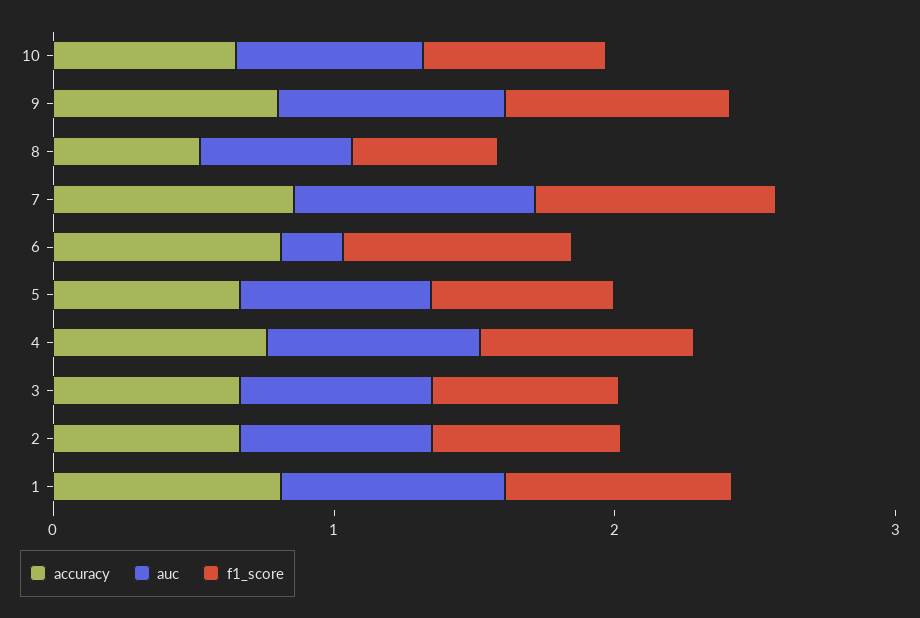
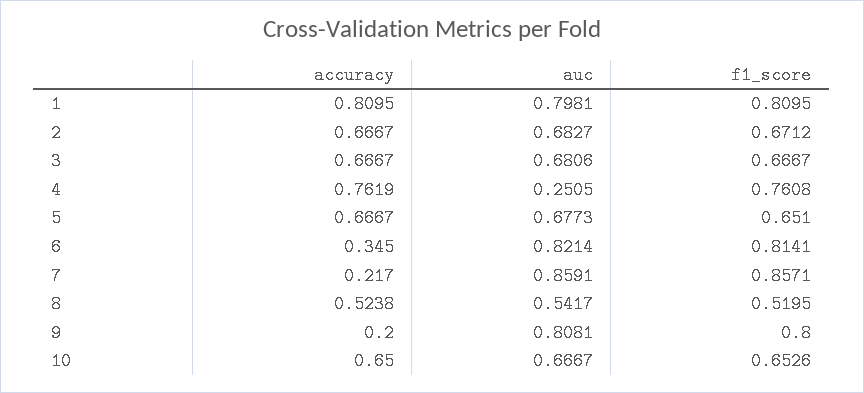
accuracy, 9: 0.8 -> 0.2
accuracy, 7: 0.8 -> 0.217
accuracy, 6: 0.8 -> 0.345
auc, 6: 0.2 -> 0.8214
auc, 4: 0.8 -> 0.2505

